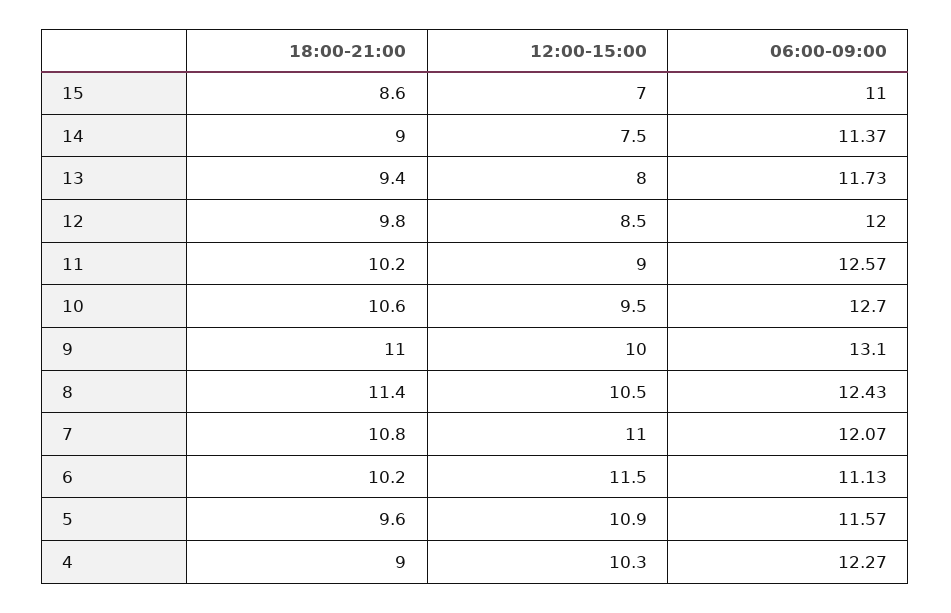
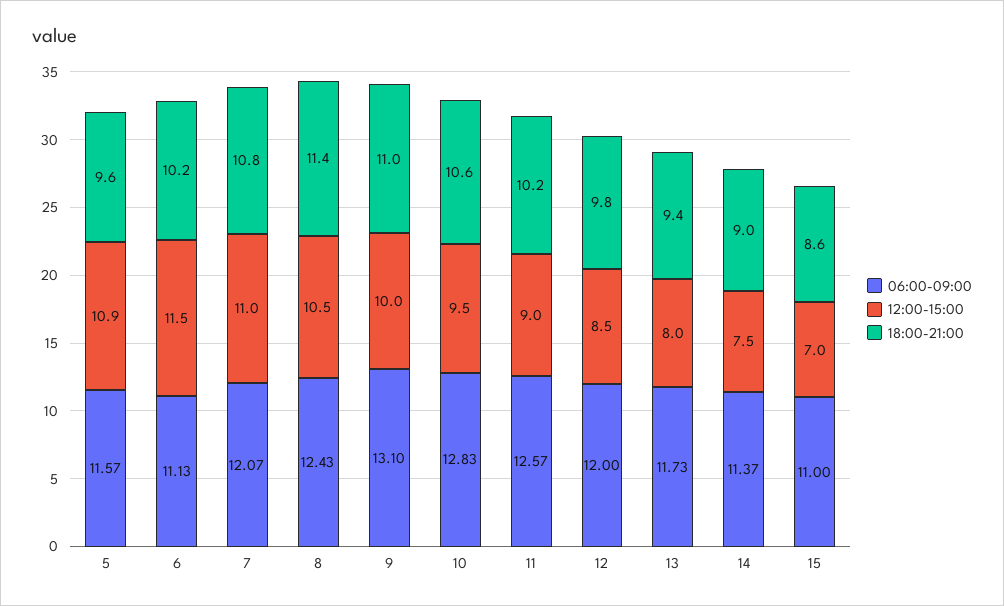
06:00-09:00, 10: 12.7 -> 12.83
18:00-21:00, 4: 9 -> none
12:00-15:00, 4: 10.3 -> none
06:00-09:00, 4: 12.27 -> none

